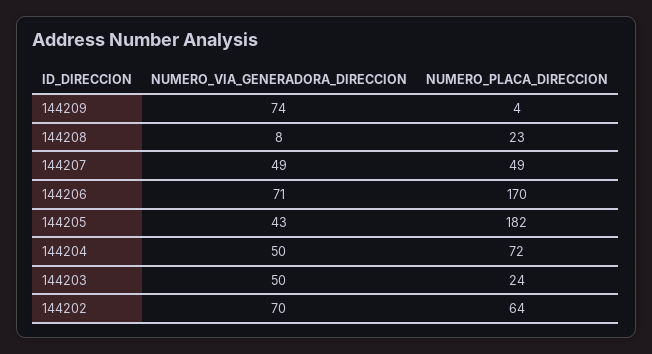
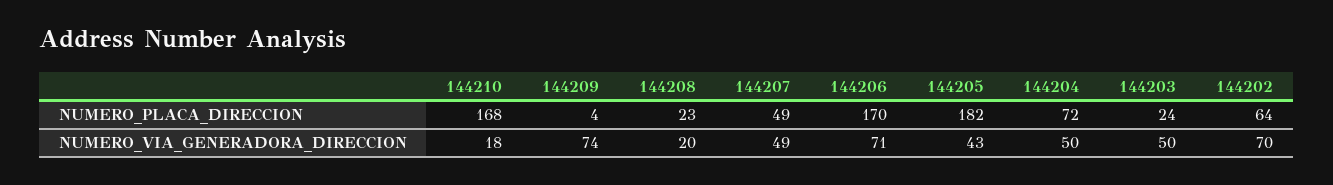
NUMERO_VIA_GENERADORA_DIRECCION, 144208: 8 -> 20
NUMERO_PLACA_DIRECCION, 144210: none -> 168
NUMERO_VIA_GENERADORA_DIRECCION, 144210: none -> 18

